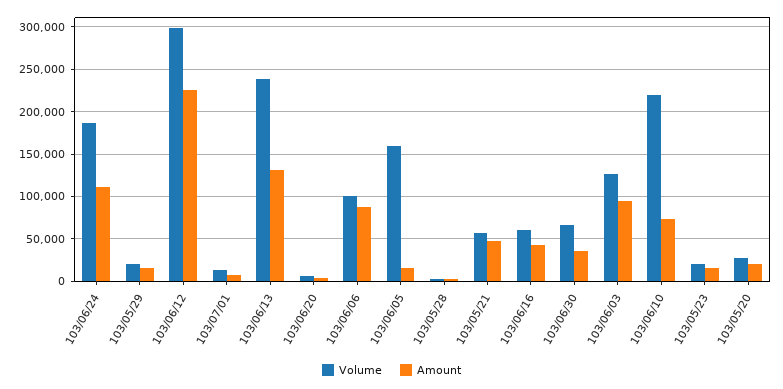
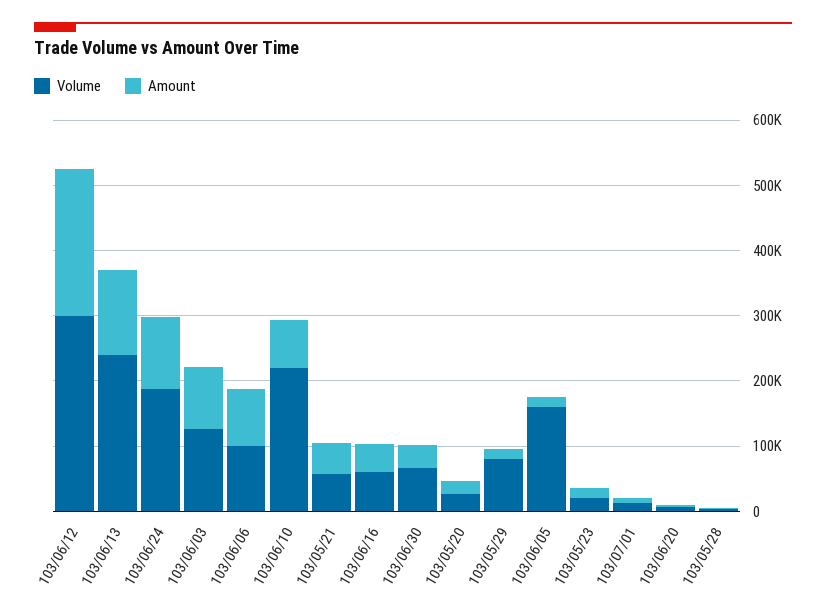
Volume, 103/05/29: 20000 -> 80000

